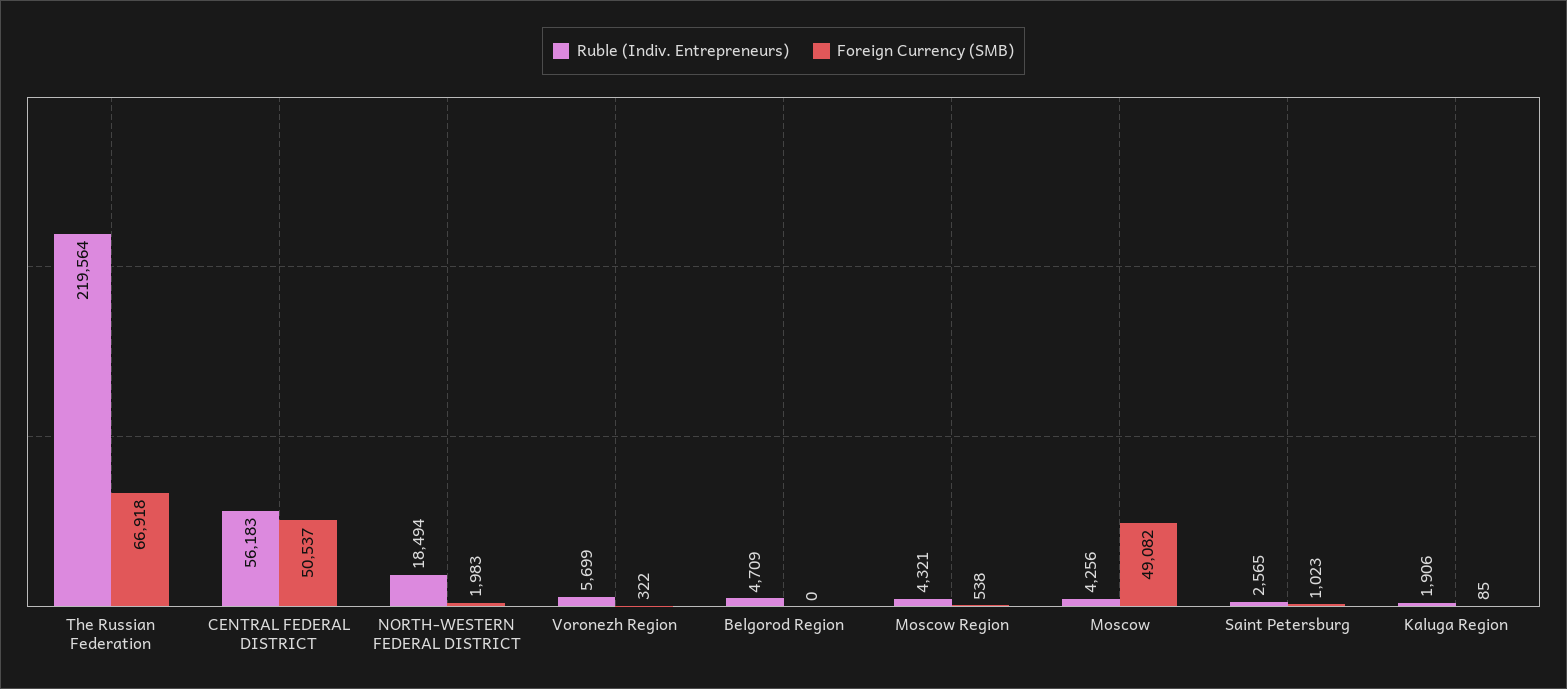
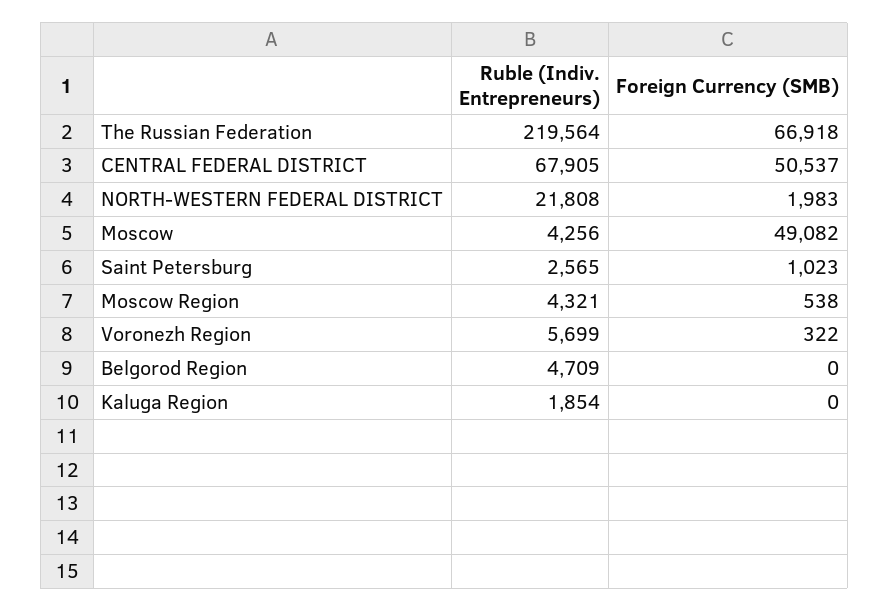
Ruble (Indiv. Entrepreneurs), CENTRAL FEDERAL DISTRICT: 56183 -> 67905
Ruble (Indiv. Entrepreneurs), NORTH-WESTERN FEDERAL DISTRICT: 18494 -> 21808
Ruble (Indiv. Entrepreneurs), Kaluga Region: 1906 -> 1854
Foreign Currency (SMB), Kaluga Region: 85 -> 0

